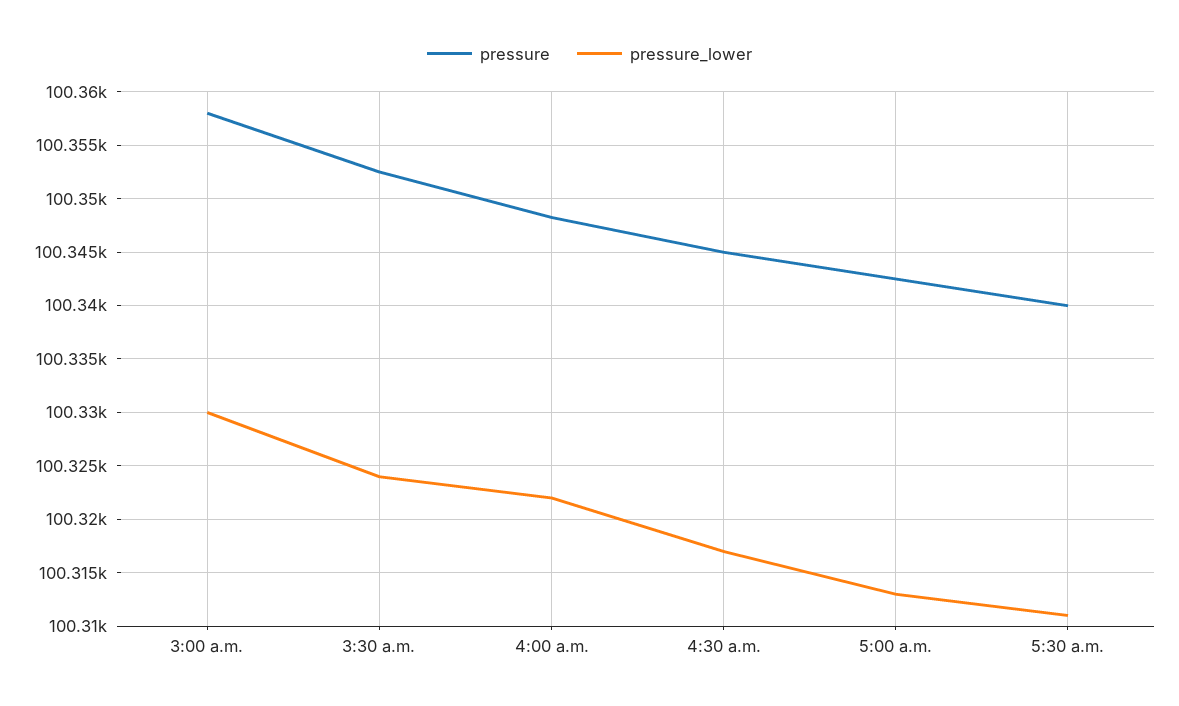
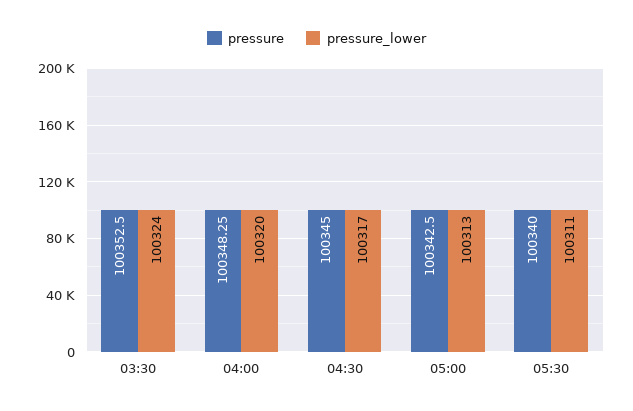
pressure, 3:00 a.m.: 100358 -> none
pressure_lower, 3:00 a.m.: 100330 -> none
pressure_lower, 4:00 a.m.: 100322 -> 100320

